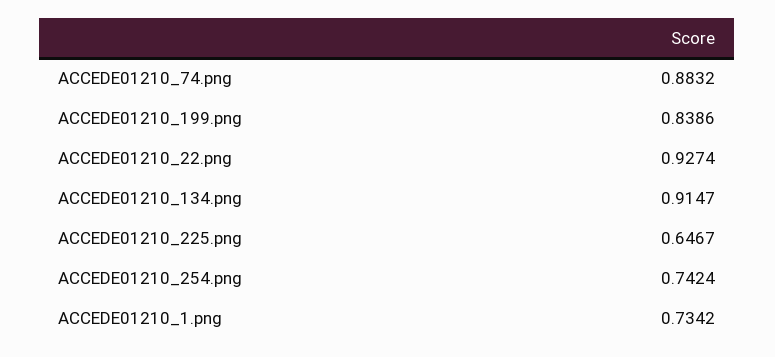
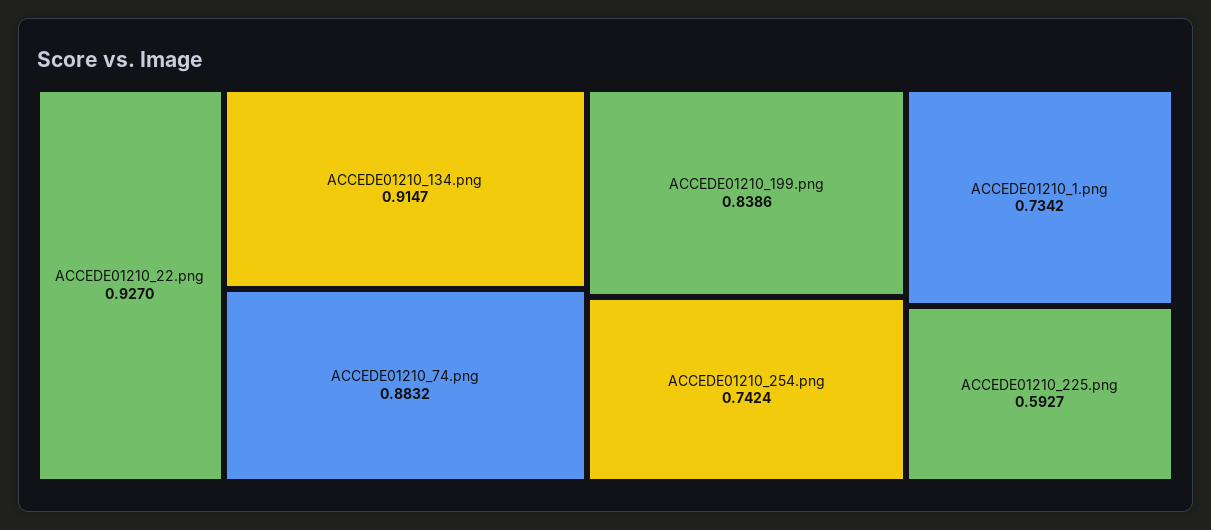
ACCEDE01210_22.png: 0.9274 -> 0.927
ACCEDE01210_225.png: 0.6467 -> 0.5927

